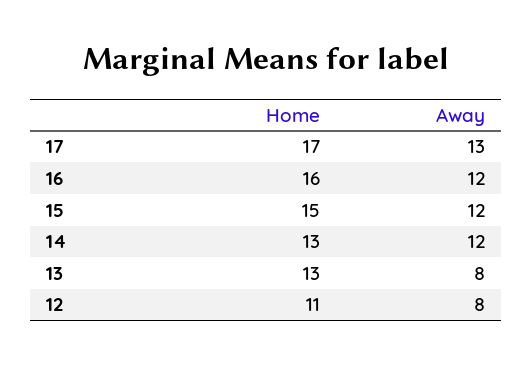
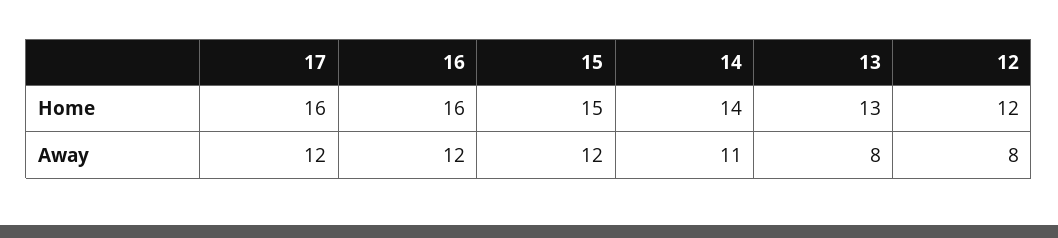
Home, 17: 17 -> 16
Away, 17: 13 -> 12
Home, 14: 13 -> 14
Away, 14: 12 -> 11
Home, 12: 11 -> 12

